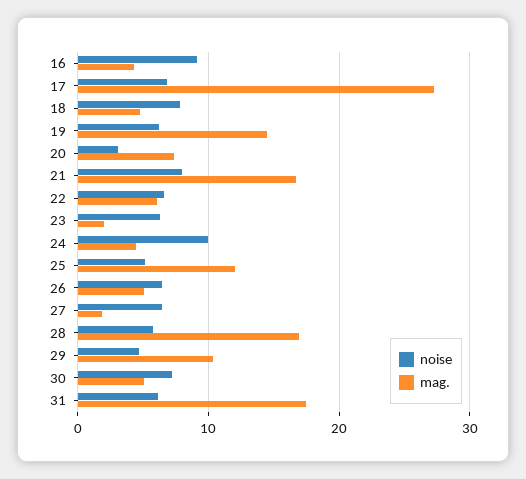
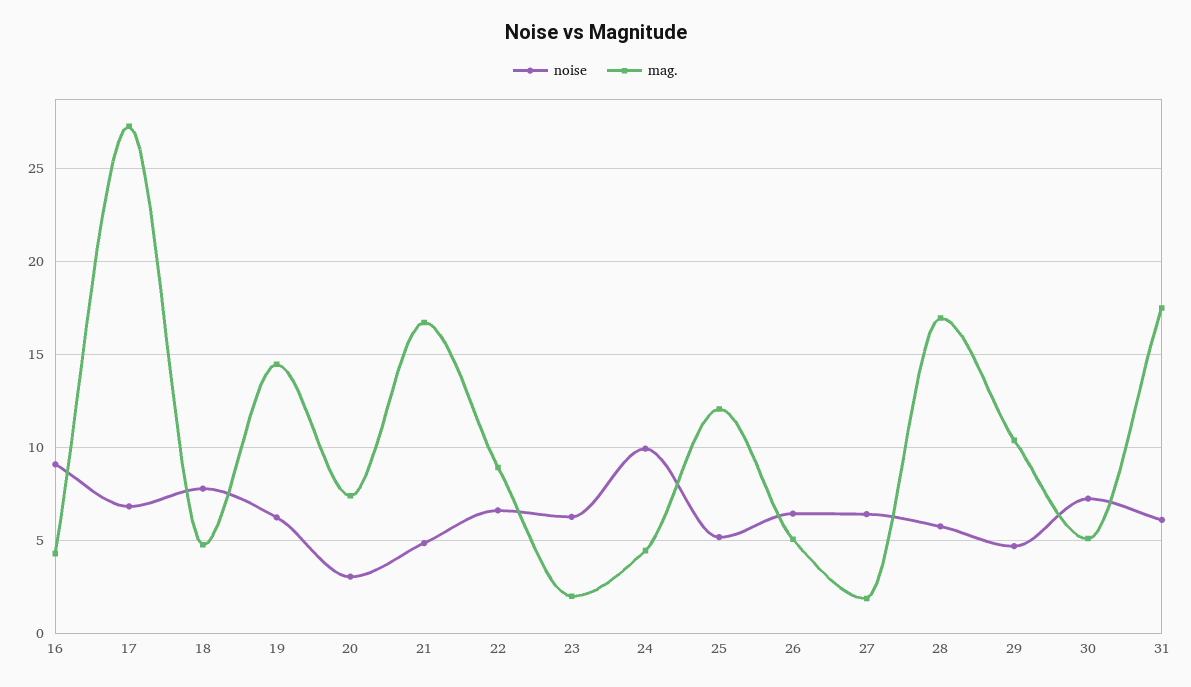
noise, 21: 8 -> 5
mag., 22: 6 -> 9

